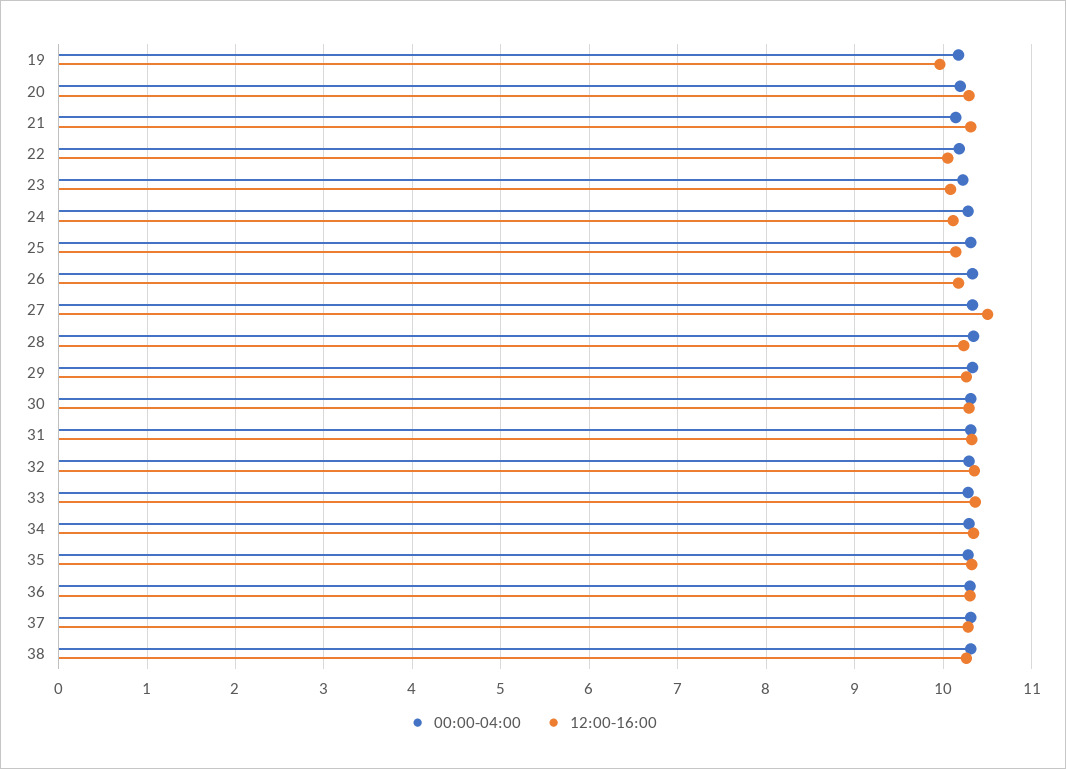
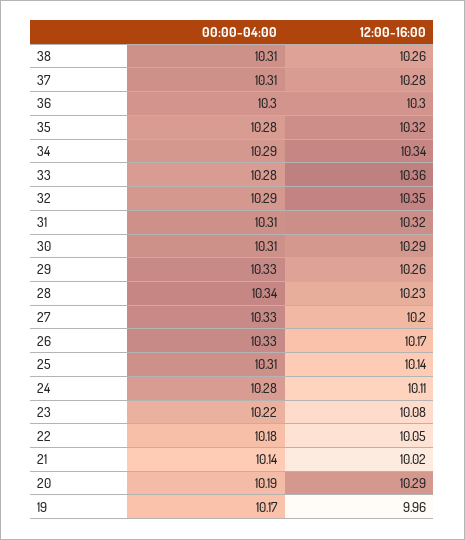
12:00-16:00, 21: 10.3 -> 10.02
12:00-16:00, 27: 10.5 -> 10.2

